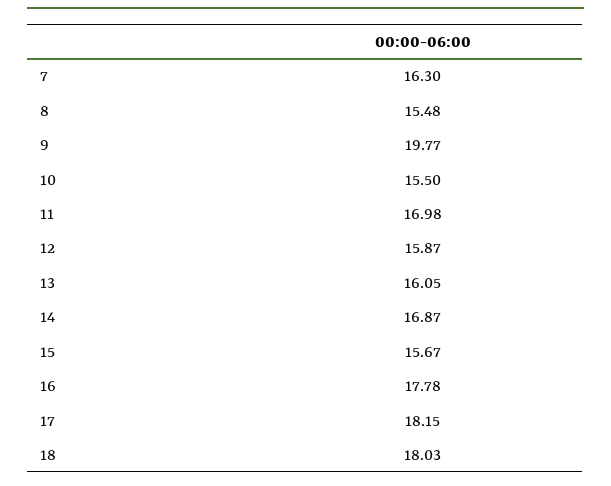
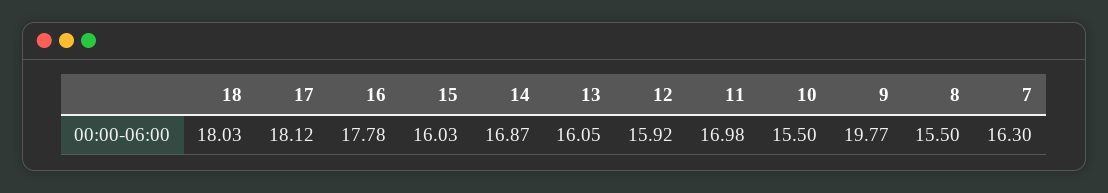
8: 15.48 -> 15.5
12: 15.87 -> 15.92
15: 15.67 -> 16.03
17: 18.15 -> 18.12

